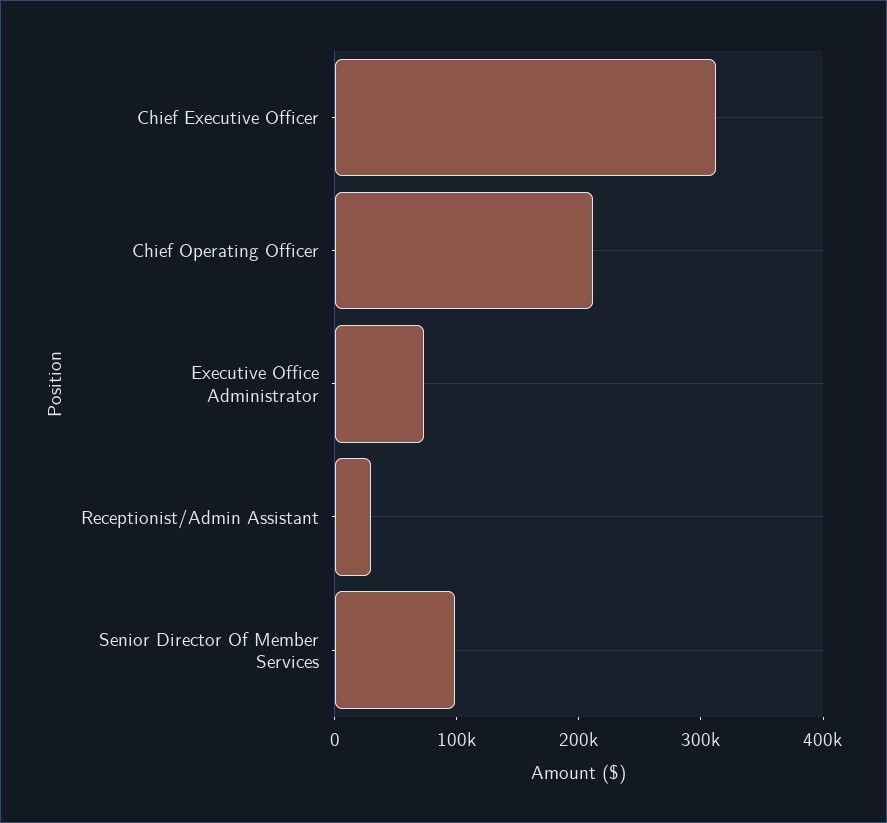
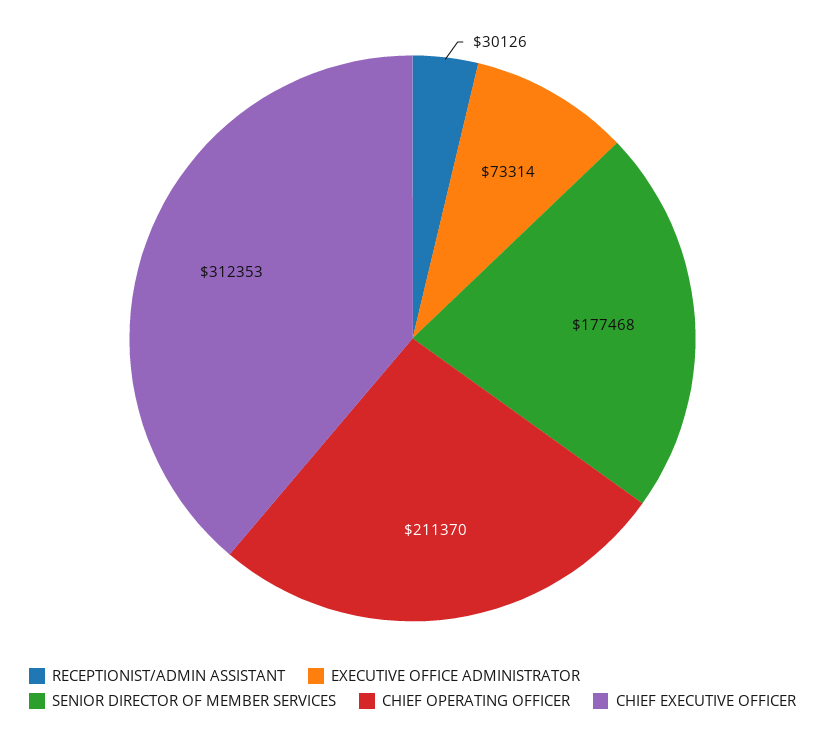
Senior Director Of Member Services: 100000 -> 177468

